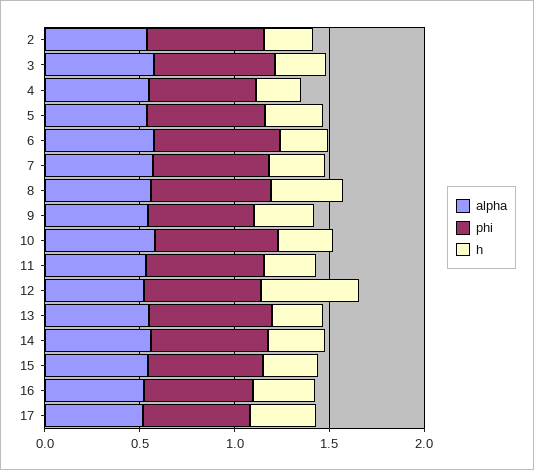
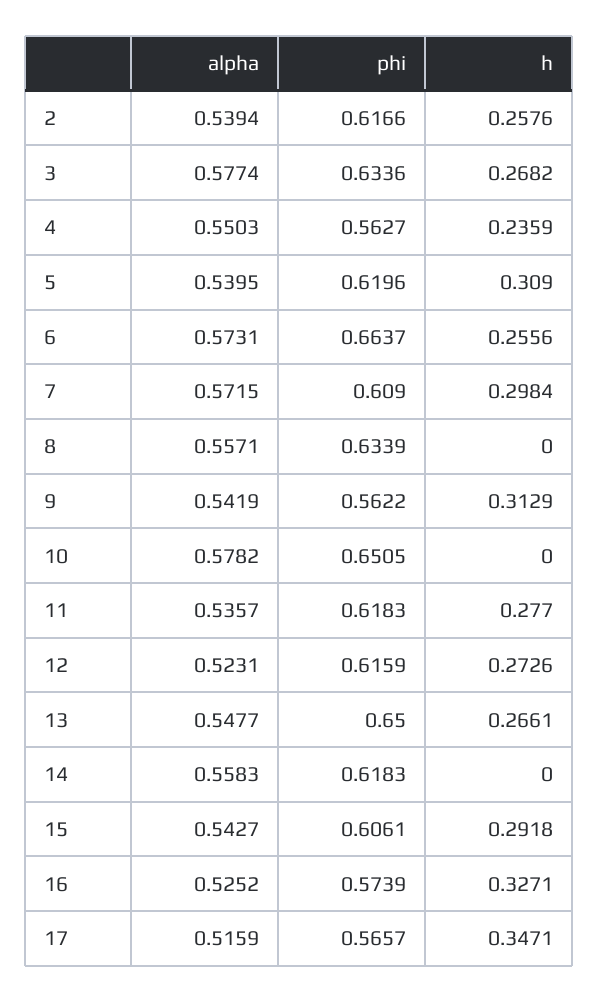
h, 8: 0.4 -> 0
h, 10: 0.3 -> 0
h, 12: 0.5 -> 0.2726
h, 14: 0.3 -> 0

